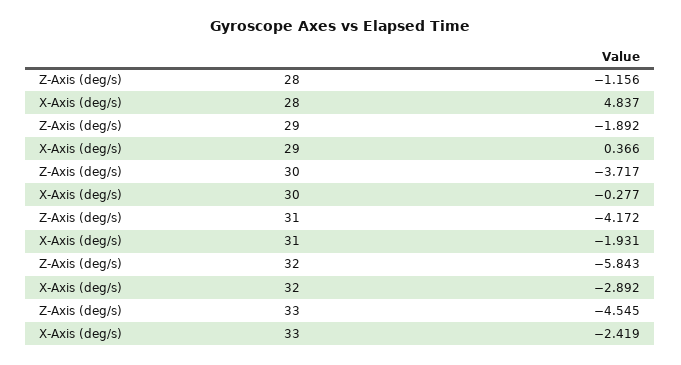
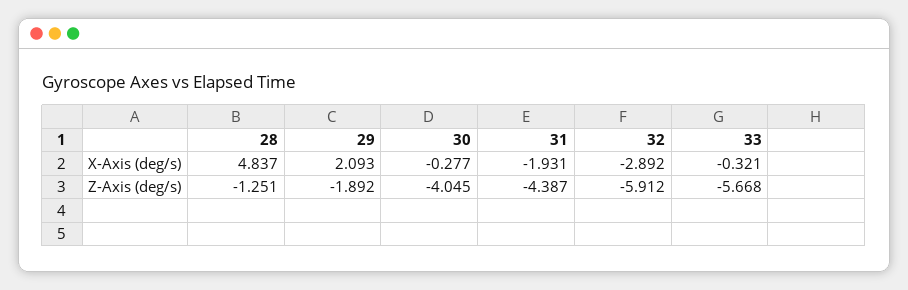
Z-Axis (deg/s), 28: -1.156 -> -1.251
X-Axis (deg/s), 29: 0.366 -> 2.093
Z-Axis (deg/s), 30: -3.717 -> -4.045
Z-Axis (deg/s), 31: -4.172 -> -4.387
Z-Axis (deg/s), 32: -5.843 -> -5.912
Z-Axis (deg/s), 33: -4.545 -> -5.668
X-Axis (deg/s), 33: -2.419 -> -0.321

